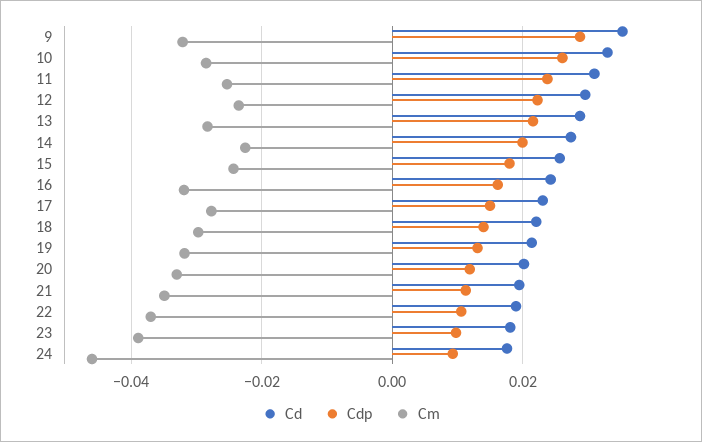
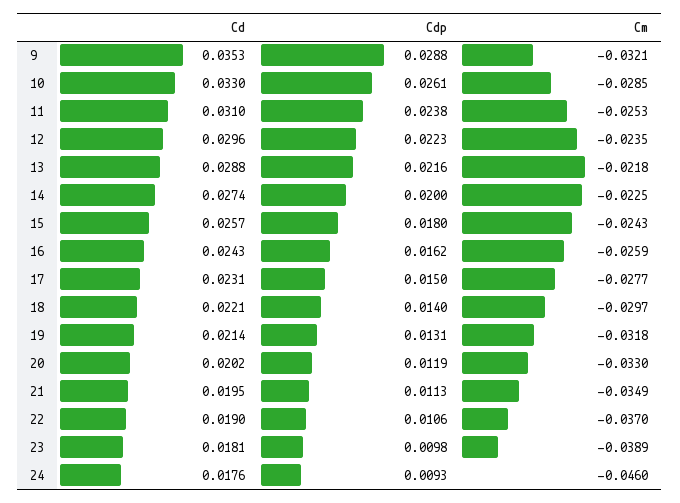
Cm, 13: -0.028 -> -0.0218
Cm, 16: -0.032 -> -0.0259

